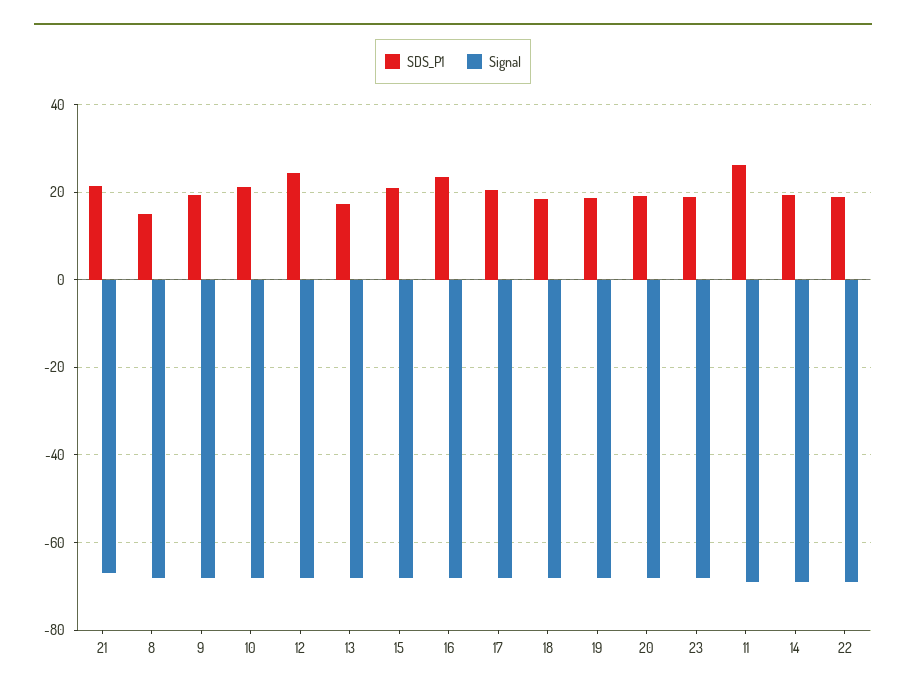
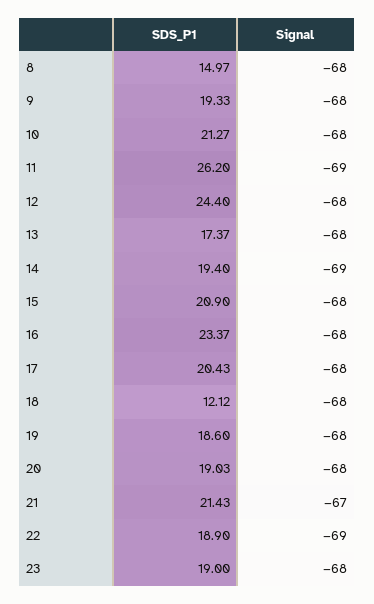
SDS_P1, 18: 18 -> 12.12

